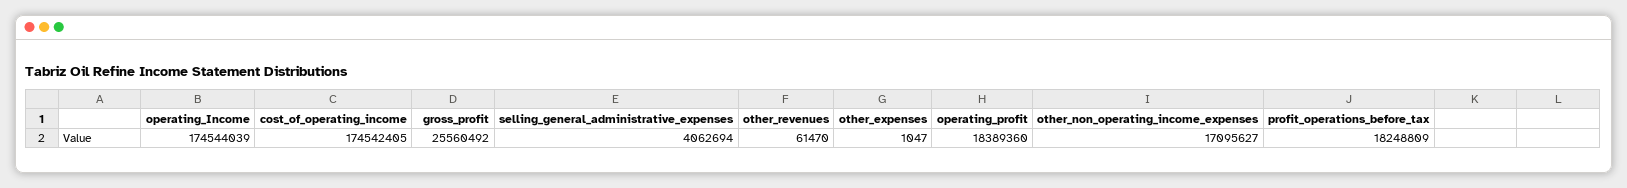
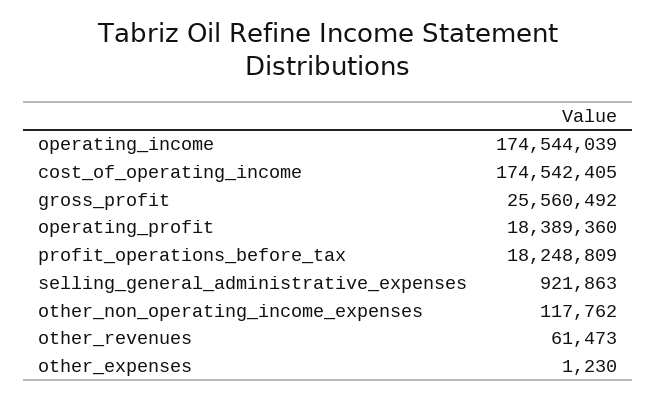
selling_general_administrative_expenses: 4062694 -> 921863
other_revenues: 61470 -> 61473
other_expenses: 1047 -> 1230
other_non_operating_income_expenses: 17095627 -> 117762

